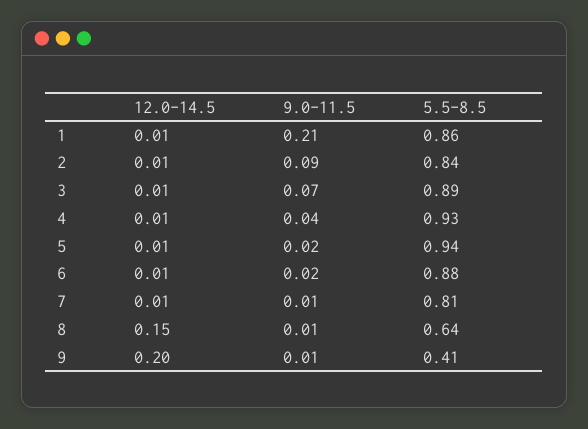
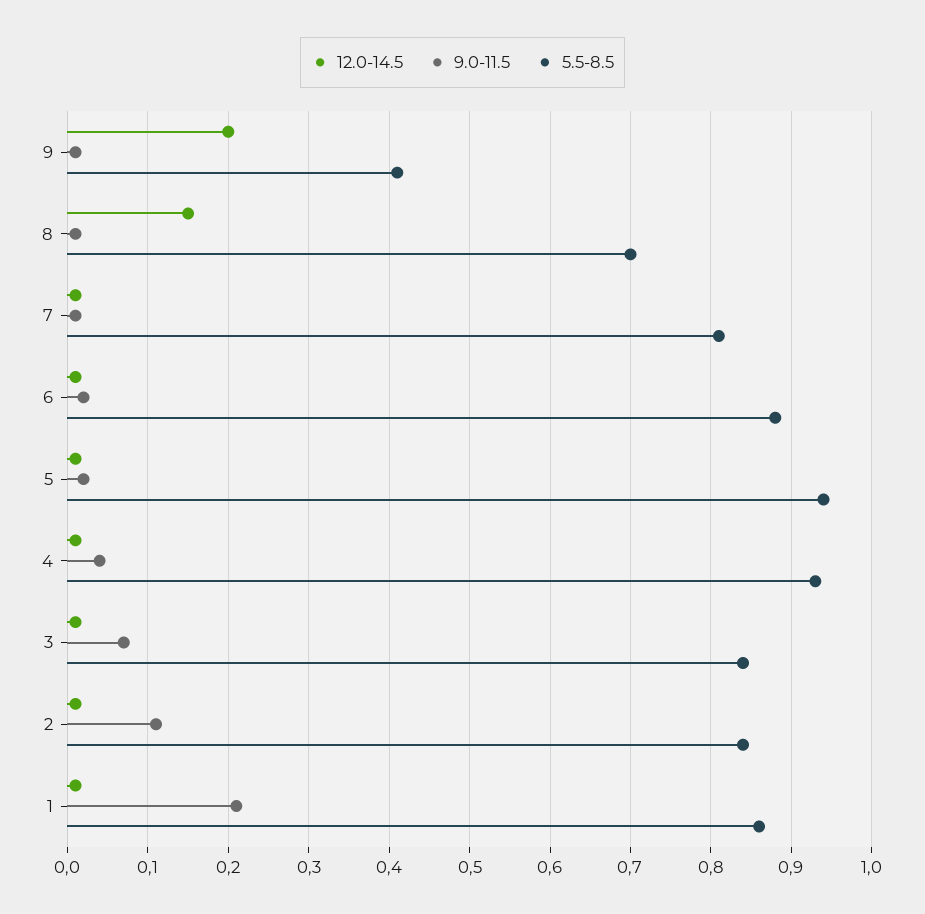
9.0-11.5, 2: 0.09 -> 0.11
5.5-8.5, 3: 0.89 -> 0.84
5.5-8.5, 8: 0.64 -> 0.7

